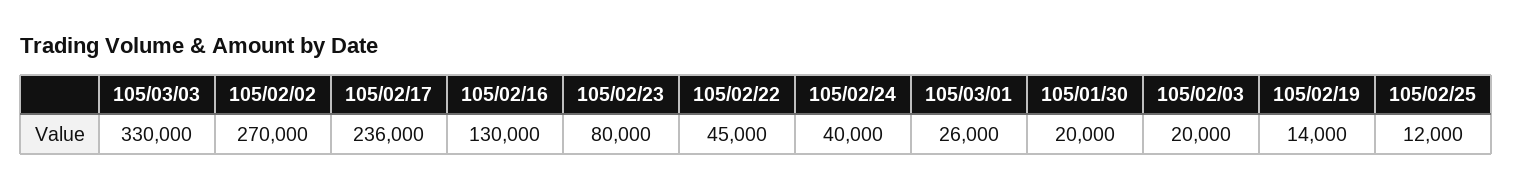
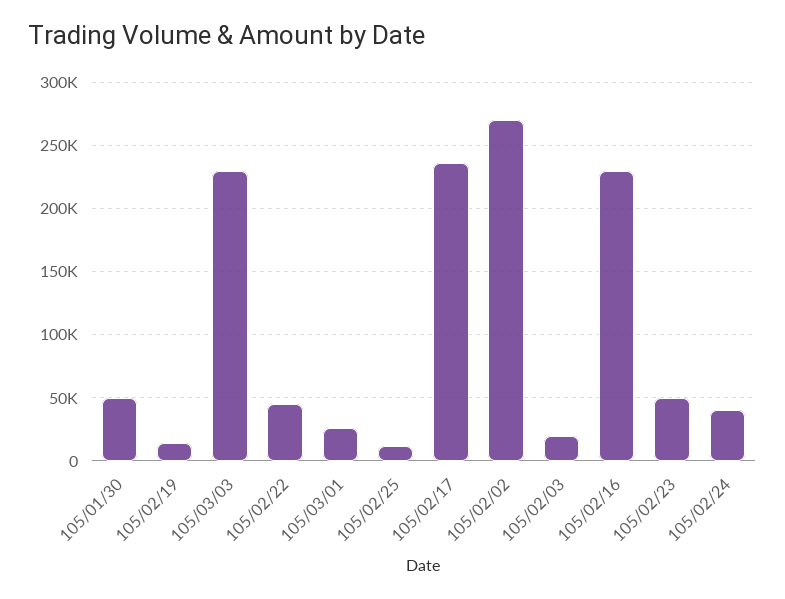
105/03/03: 330000 -> 230000
105/02/16: 130000 -> 230000
105/02/23: 80000 -> 50000
105/01/30: 20000 -> 50000

